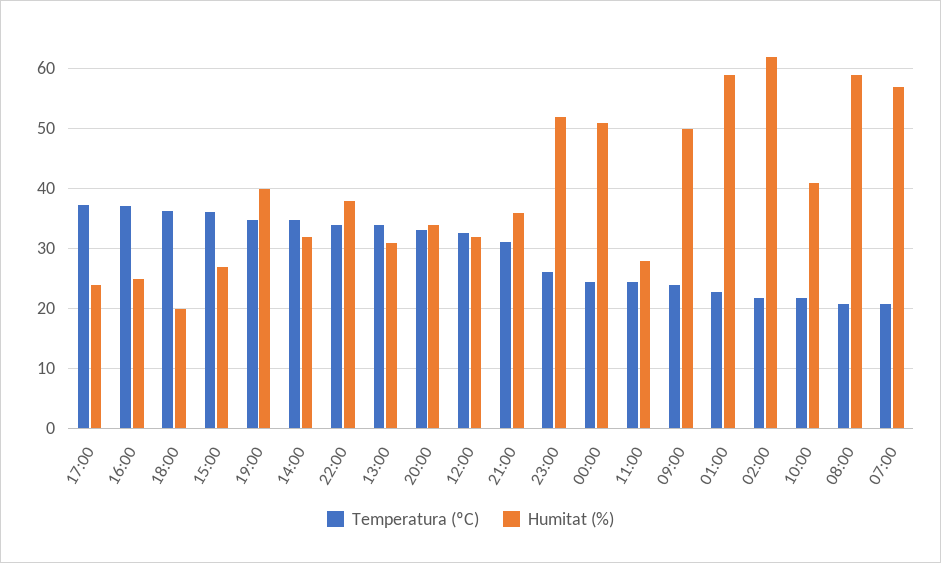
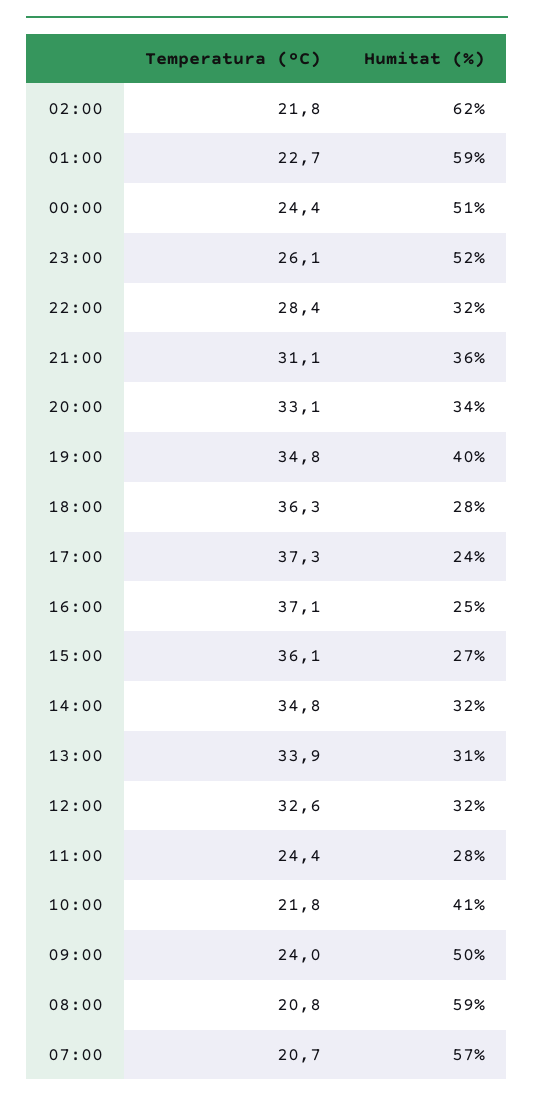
Humitat (%), 18:00: 20 -> 28
Temperatura (ºC), 22:00: 34 -> 28.4
Humitat (%), 22:00: 38 -> 32

